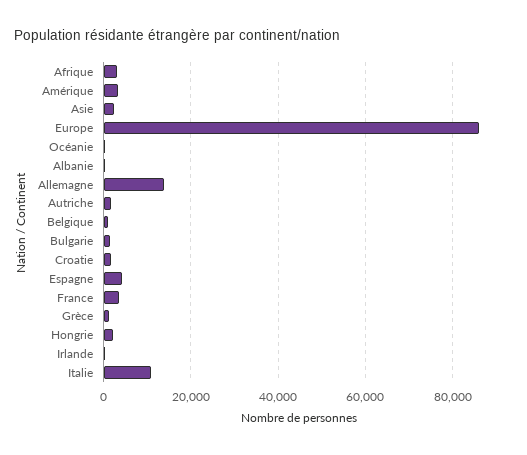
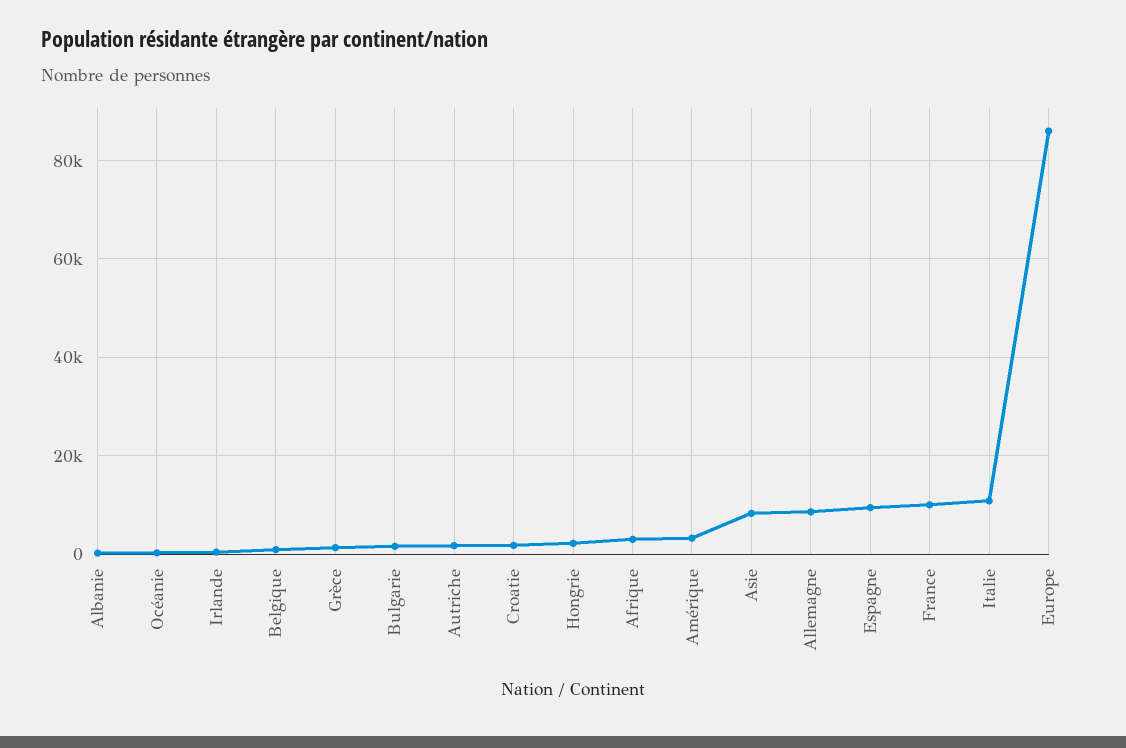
Asie: 2000 -> 8000
Allemagne: 14000 -> 8000
Espagne: 4000 -> 10000
France: 4000 -> 10000

